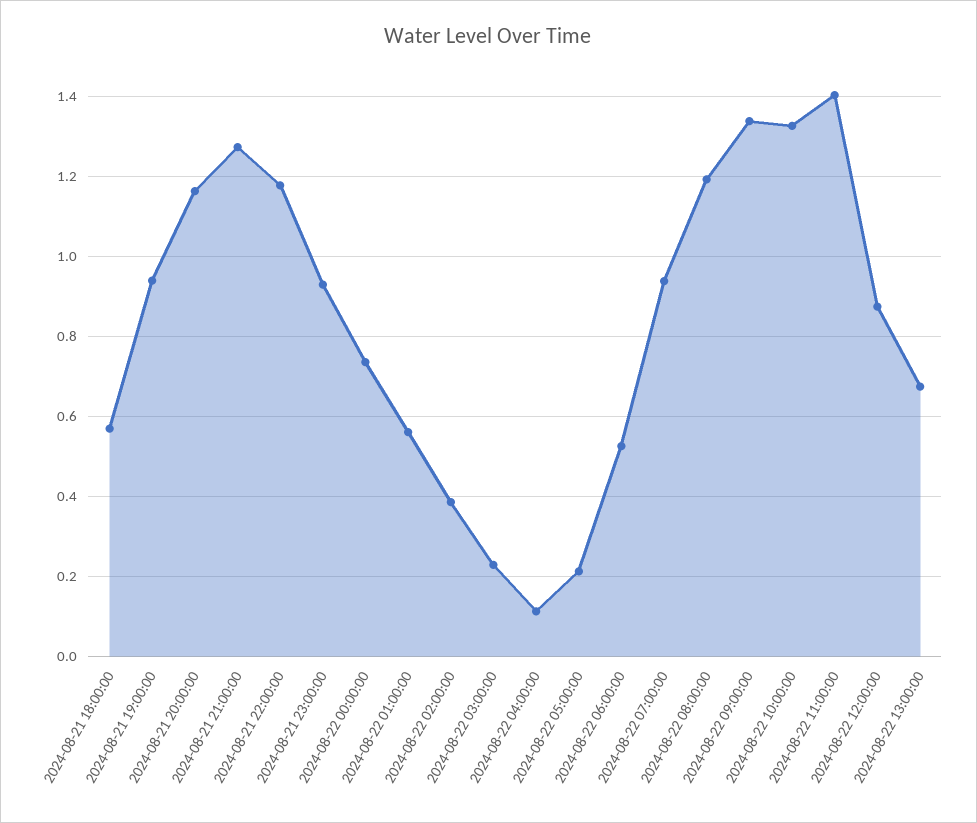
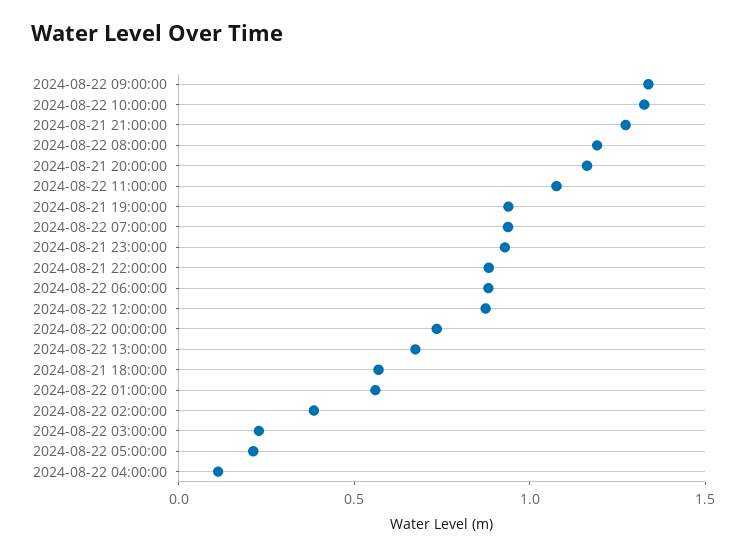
2024-08-21 22:00:00: 1.18 -> 0.9
2024-08-22 06:00:00: 0.52 -> 0.9
2024-08-22 11:00:00: 1.4 -> 1.1

